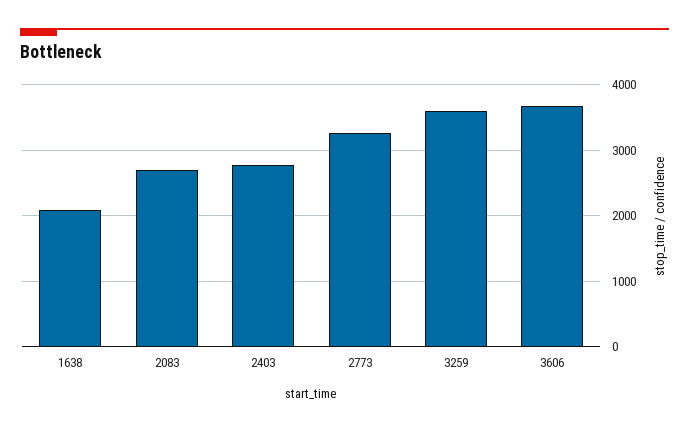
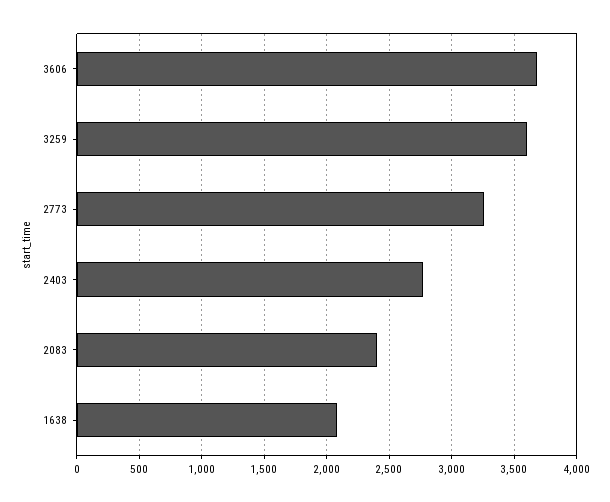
2083: 2700 -> 2400

